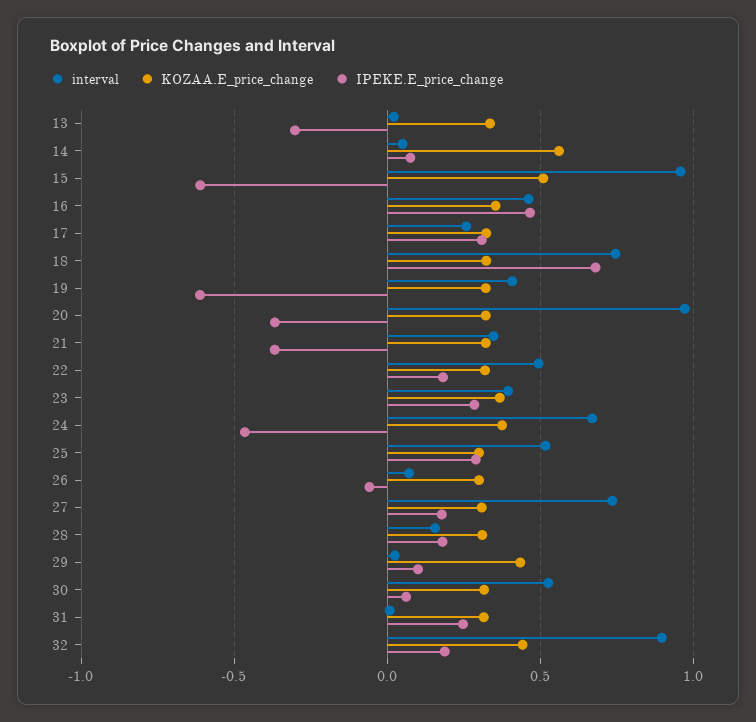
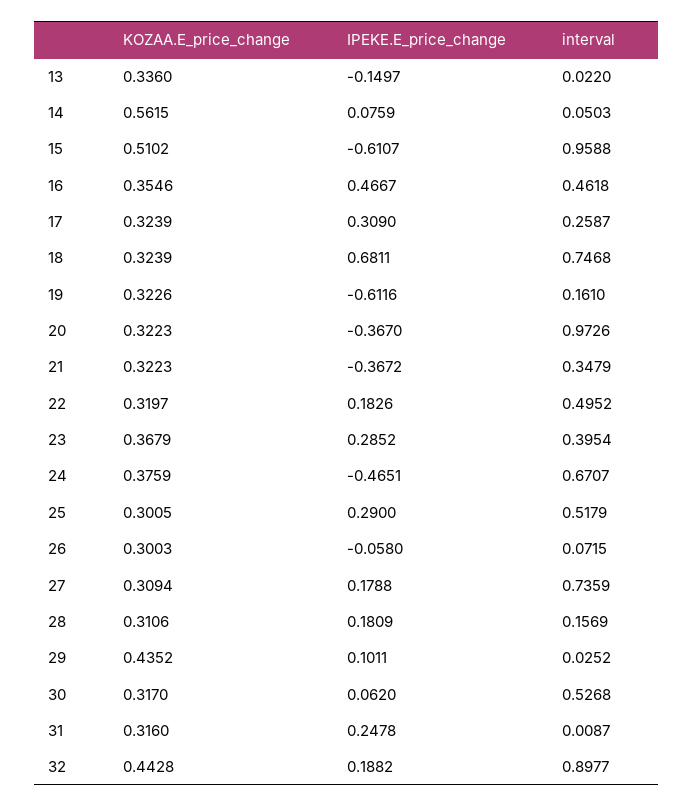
IPEKE.E_price_change, 13: -0.3 -> -0.1497
interval, 19: 0.4 -> 0.161

